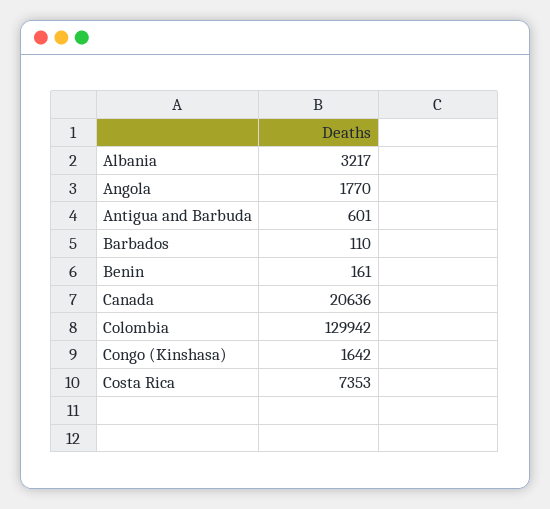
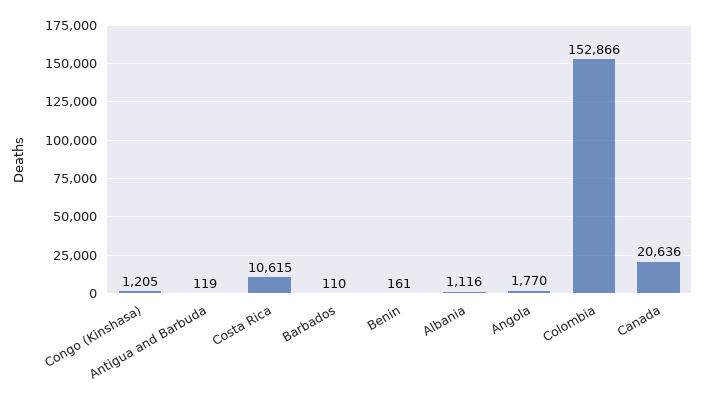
Albania: 3217 -> 1116
Antigua and Barbuda: 601 -> 119
Colombia: 129942 -> 152866
Congo (Kinshasa): 1642 -> 1205
Costa Rica: 7353 -> 10615

